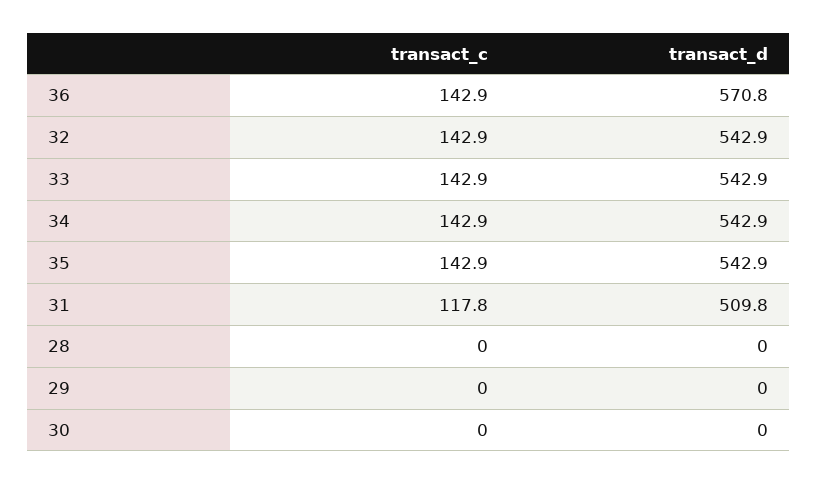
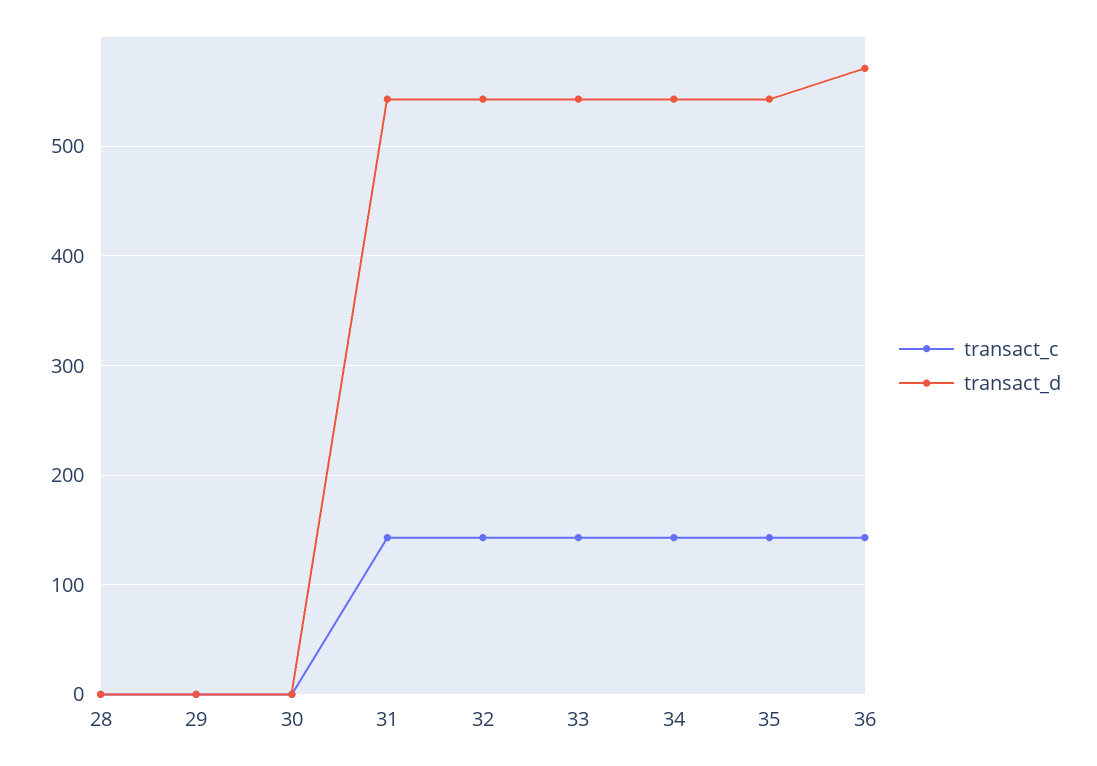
transact_c, 31: 117.8 -> 140
transact_d, 31: 509.8 -> 540

